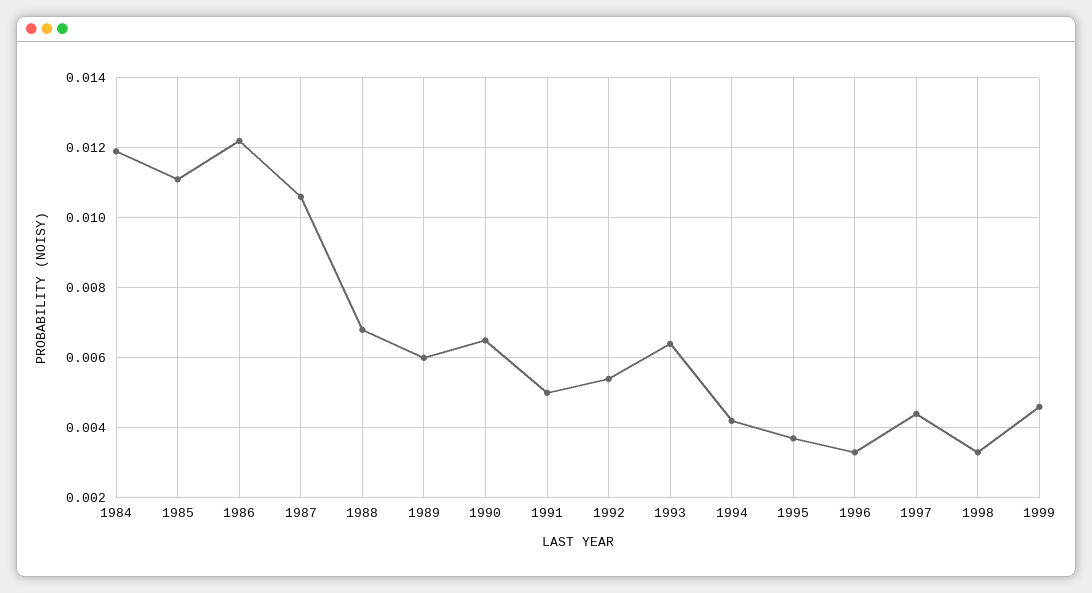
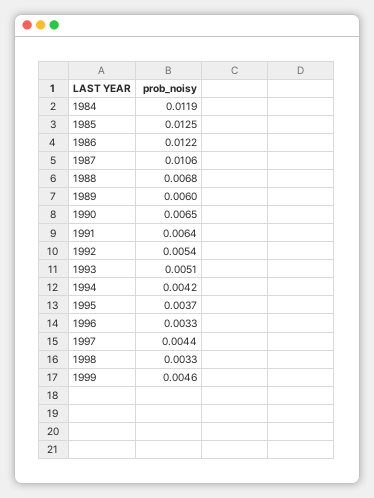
1985: 0.011 -> 0.0125
1991: 0.005 -> 0.0064
1993: 0.0065 -> 0.0051

